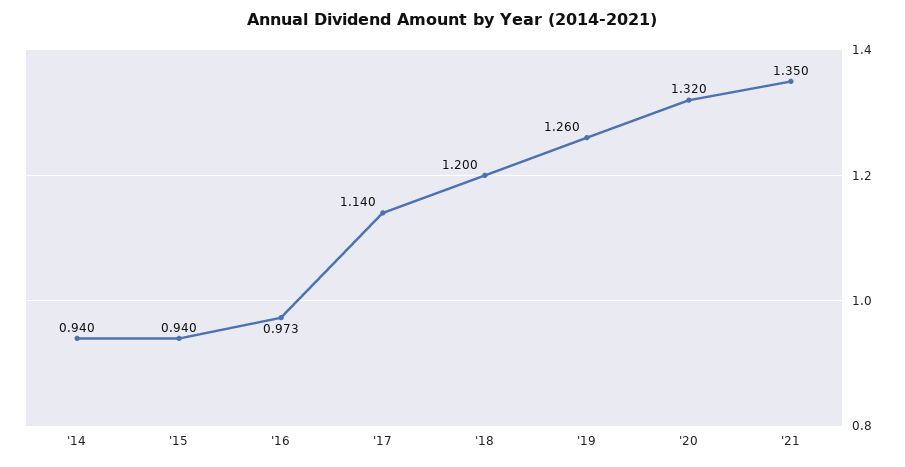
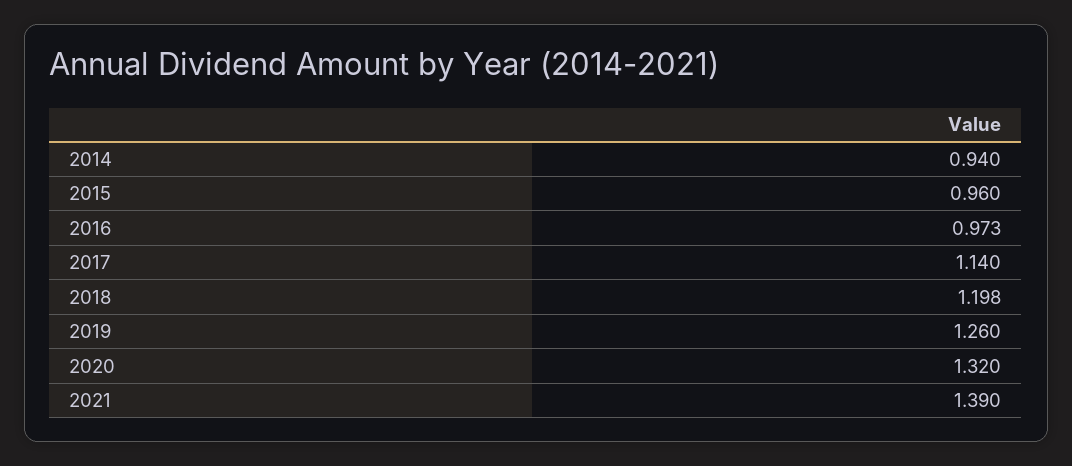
'15: 0.94 -> 0.96
'18: 1.2 -> 1.198
'21: 1.35 -> 1.39

